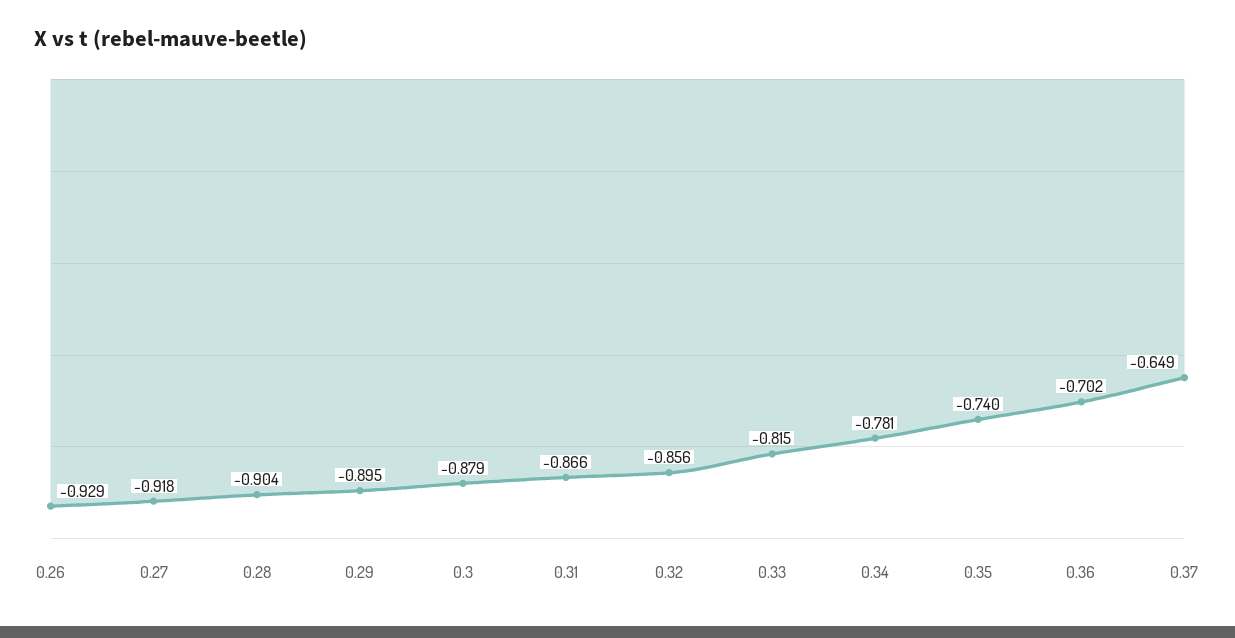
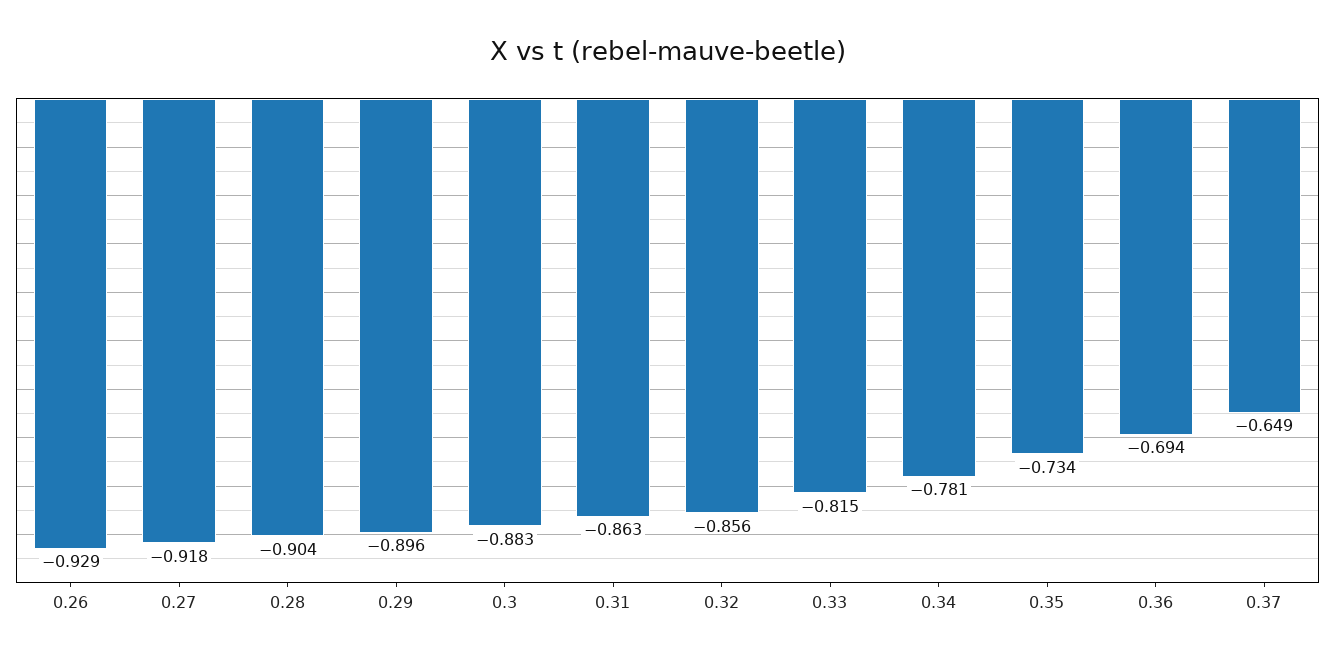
0.29: -0.895 -> -0.896
0.3: -0.879 -> -0.883
0.31: -0.866 -> -0.863
0.35: -0.74 -> -0.734
0.36: -0.702 -> -0.694

